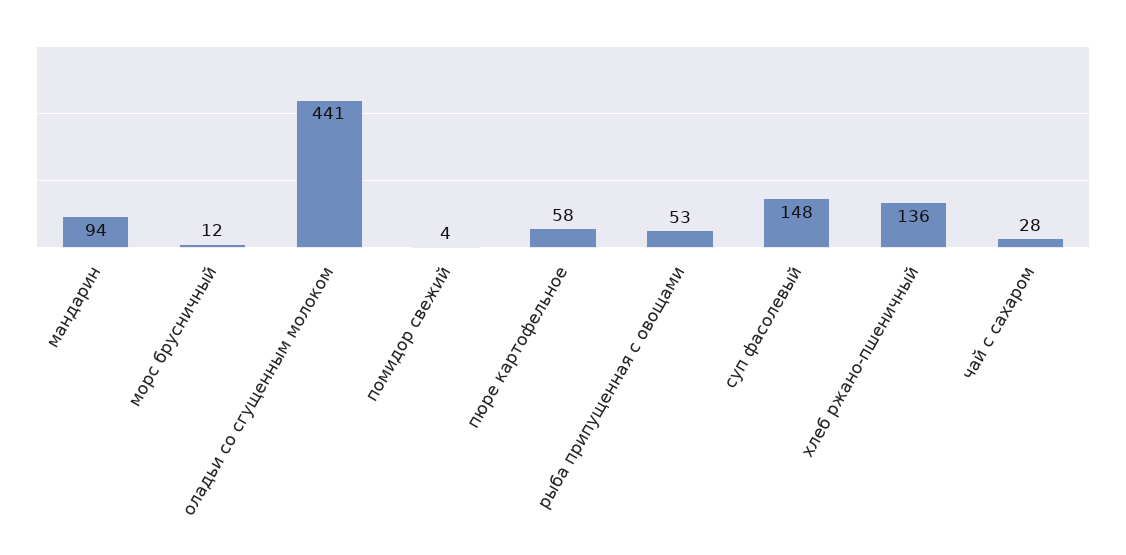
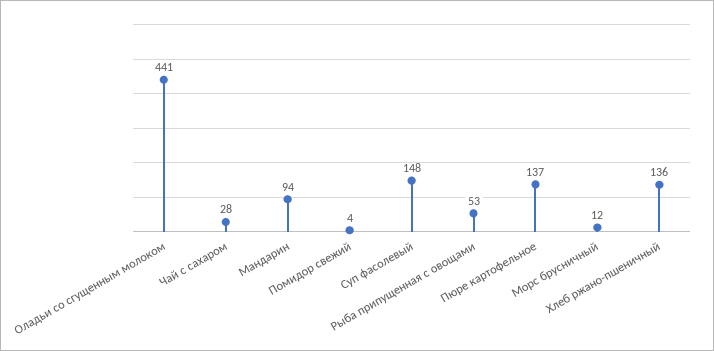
пюре картофельное: 58 -> 137

